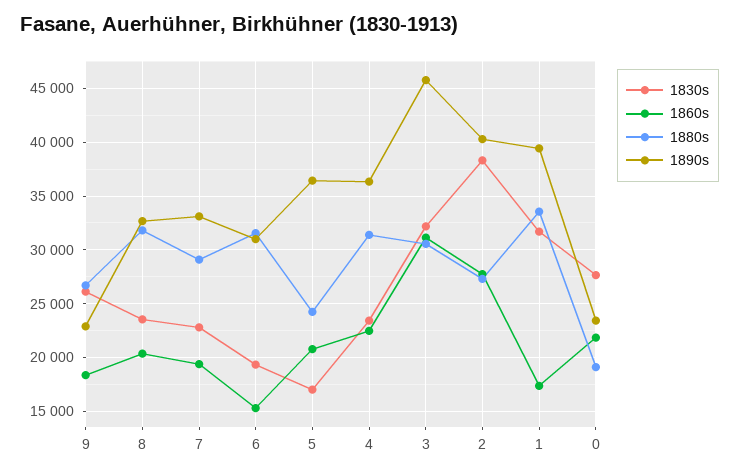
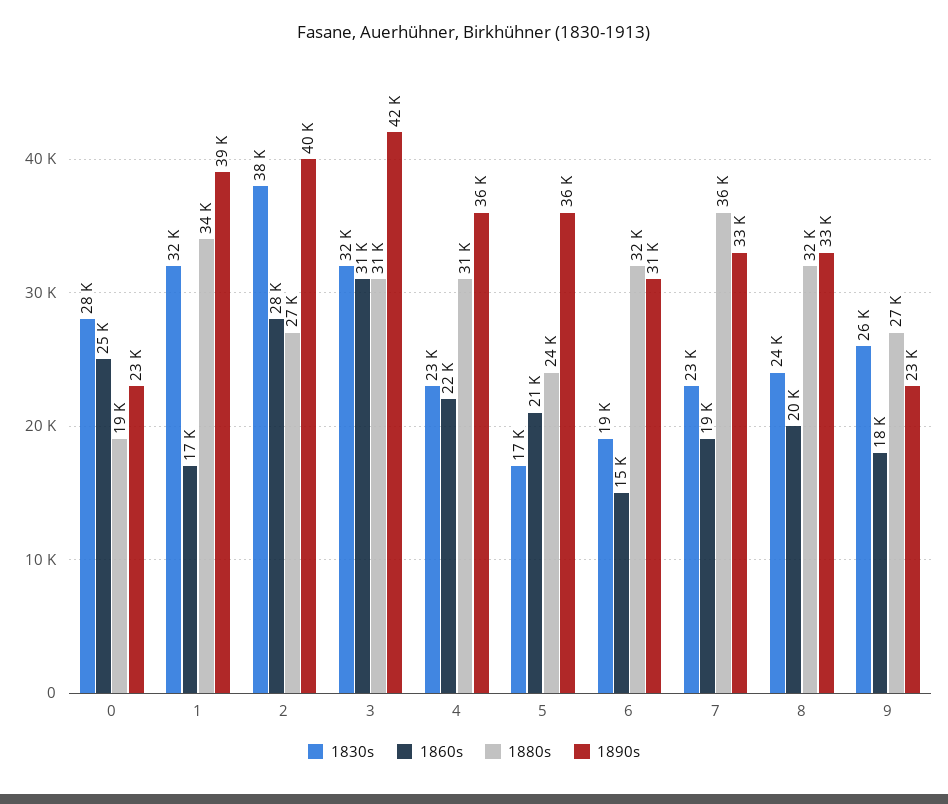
1880s, 7: 29000 -> 36000
1890s, 3: 46000 -> 42000
1860s, 0: 22000 -> 25000

